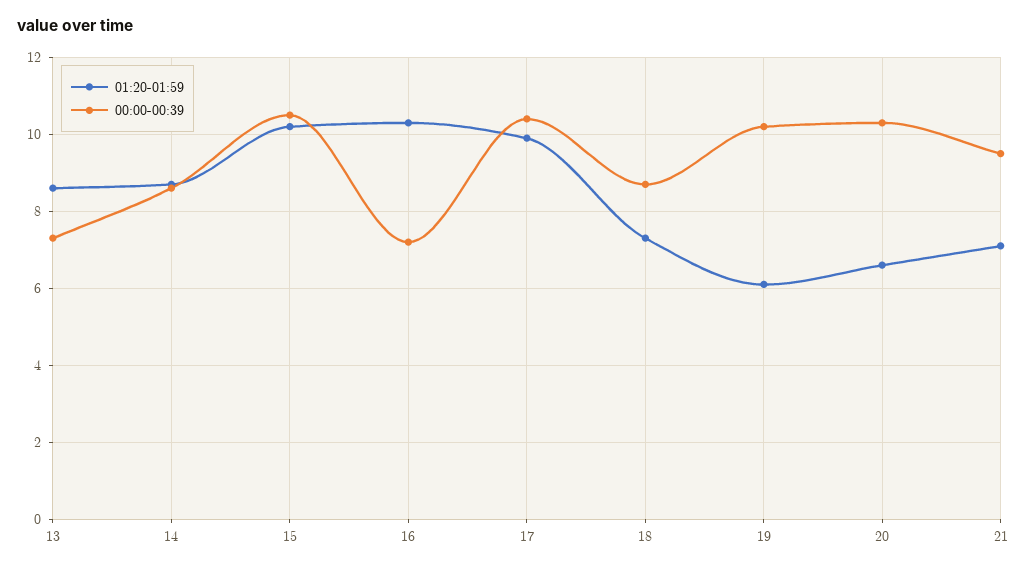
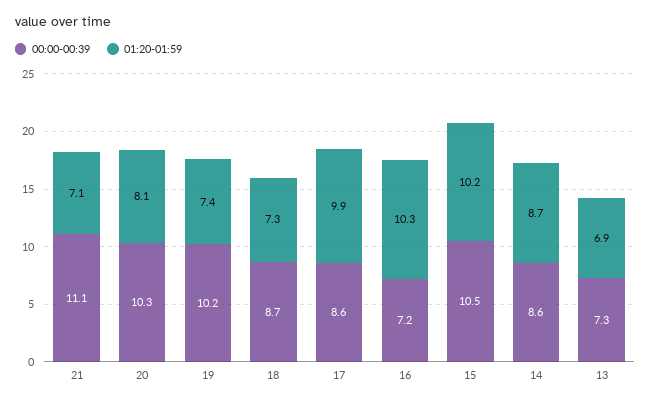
01:20-01:59, 13: 8.5 -> 6.9
00:00-00:39, 17: 10.5 -> 8.6
01:20-01:59, 19: 6 -> 7.4
01:20-01:59, 20: 6.5 -> 8.1
00:00-00:39, 21: 9.5 -> 11.1

